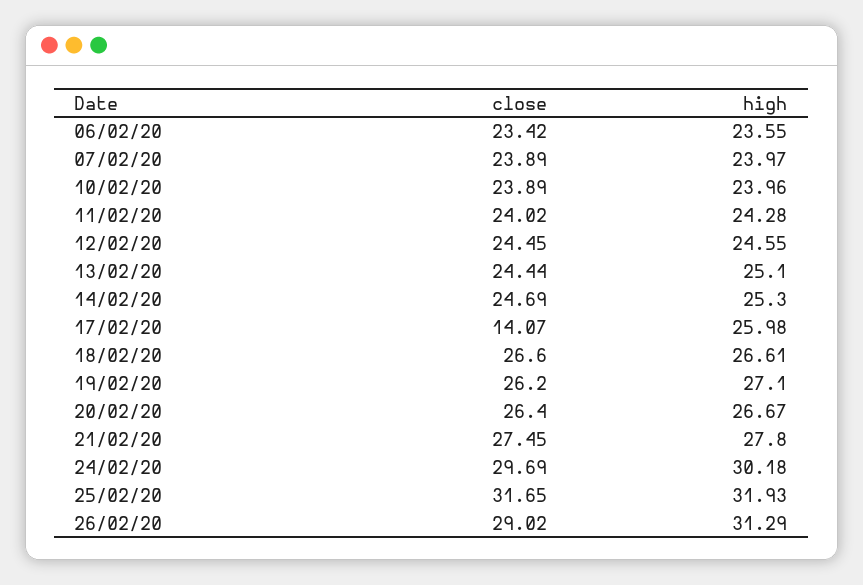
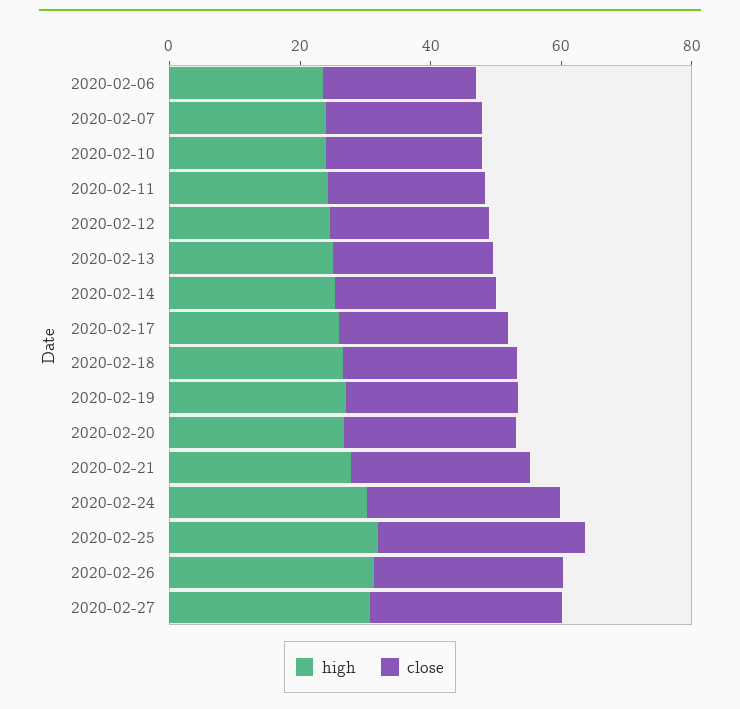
close, 17/02/20: 14.07 -> 25
high, 2020-02-27: none -> 30
close, 2020-02-27: none -> 30

